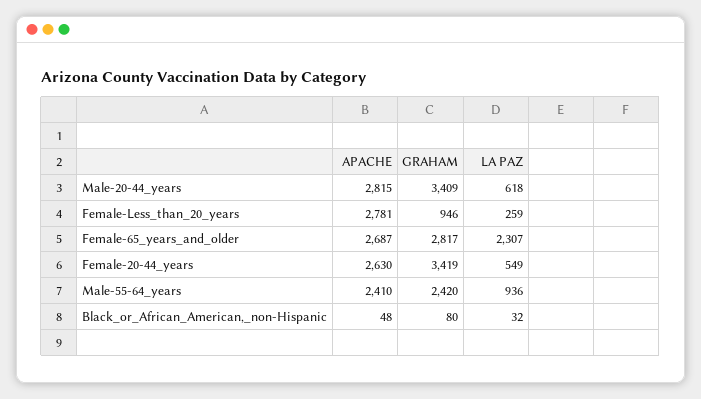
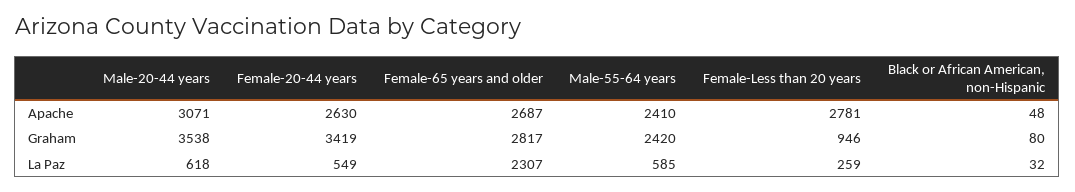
APACHE, Male-20-44_years: 2815 -> 3071
GRAHAM, Male-20-44_years: 3409 -> 3538
LA PAZ, Male-55-64_years: 936 -> 585

